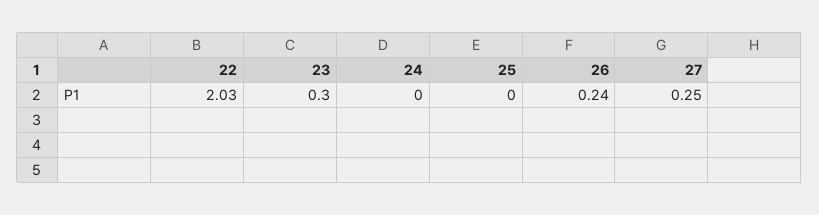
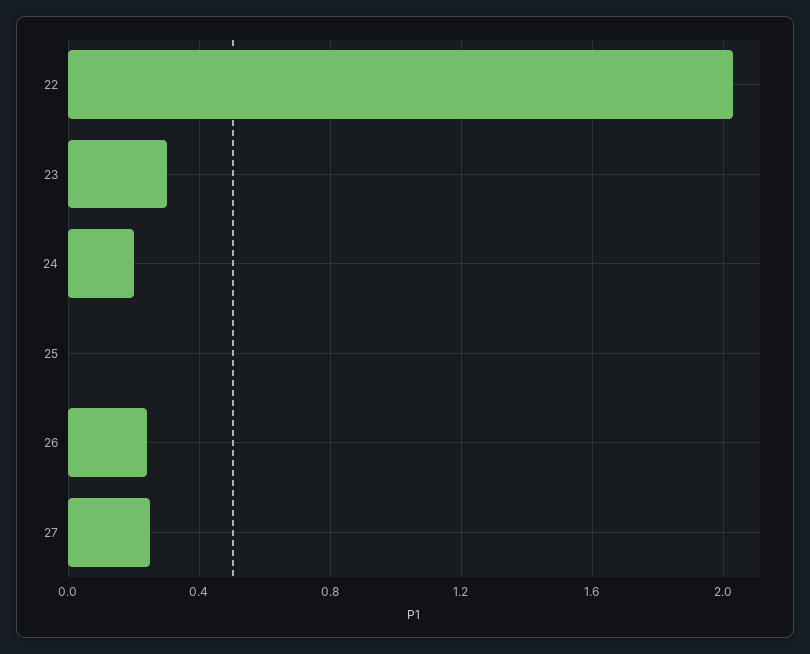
24: 0 -> 0.2

